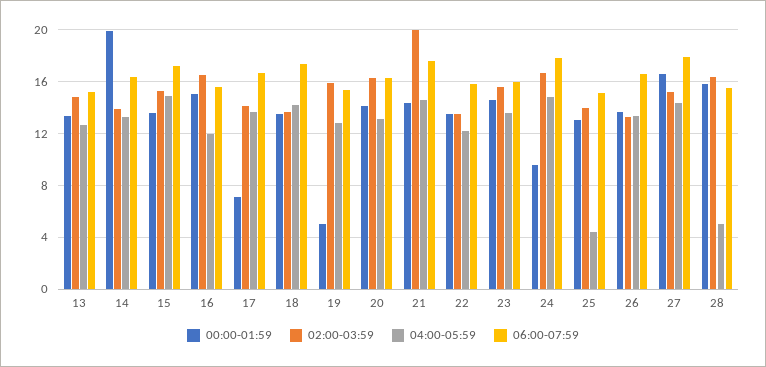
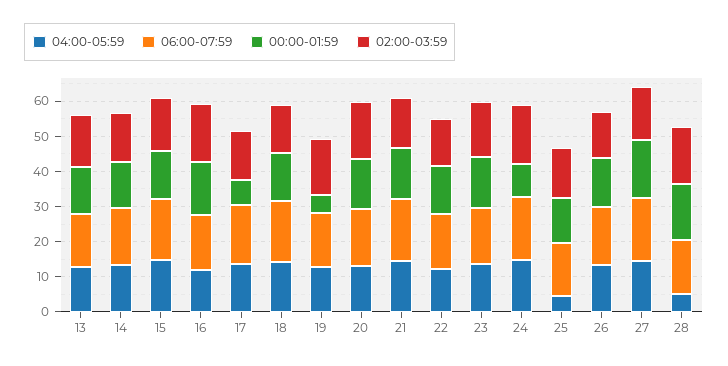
00:00-01:59, 14: 20 -> 12.5
02:00-03:59, 21: 20 -> 15

